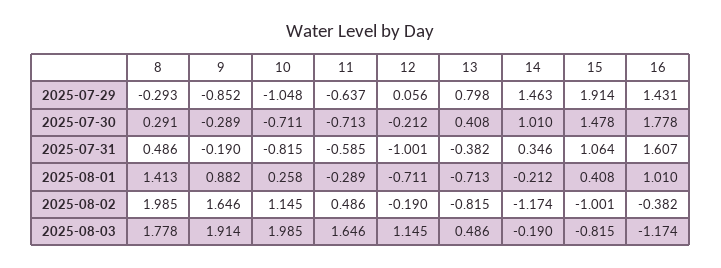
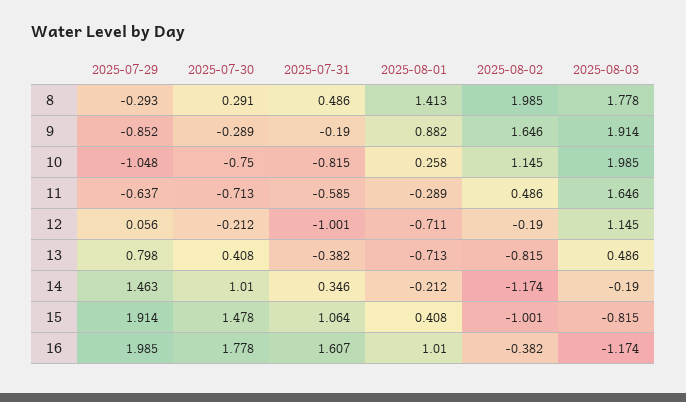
16, 2025-07-29: 1.431 -> 1.985
10, 2025-07-30: -0.711 -> -0.75

